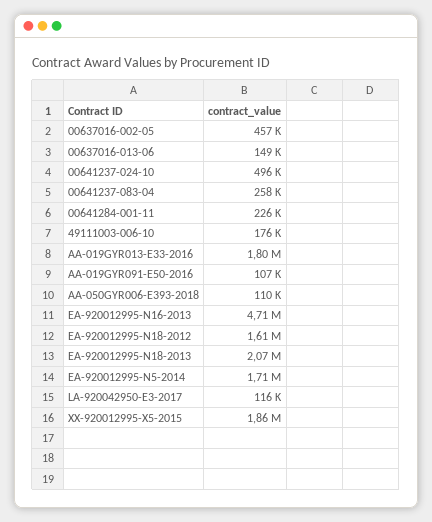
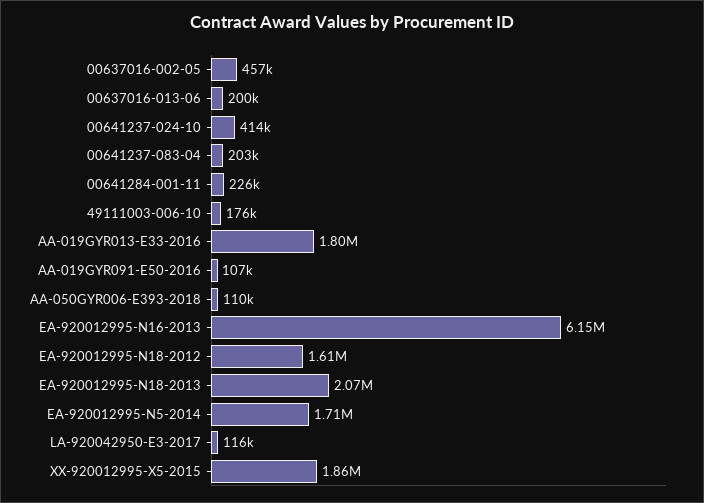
00637016-013-06: 149000 -> 200000
00641237-024-10: 496000 -> 414000
00641237-083-04: 258000 -> 203000
EA-920012995-N16-2013: 4710000 -> 6150000

